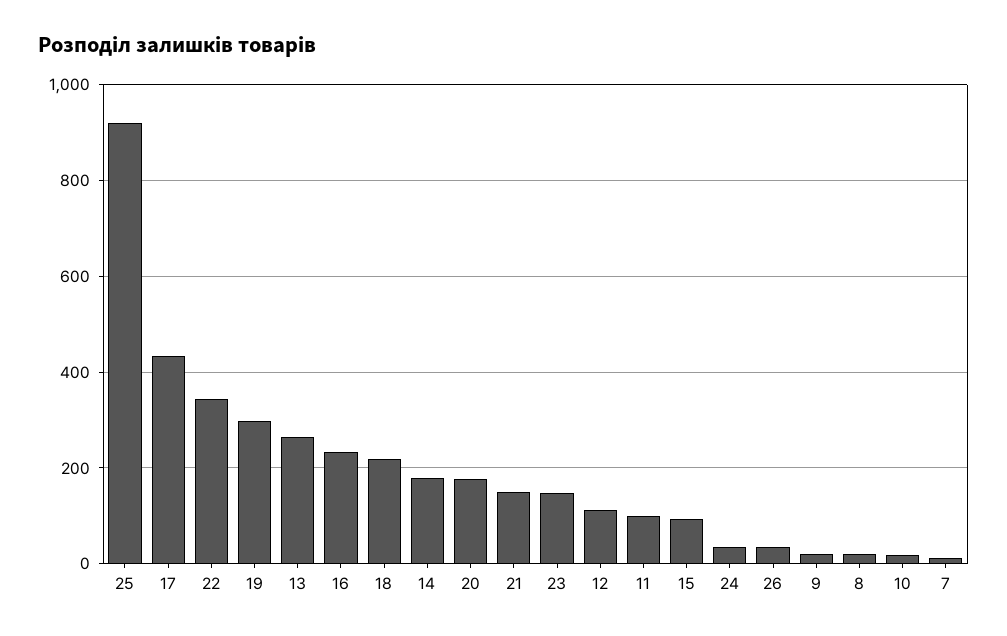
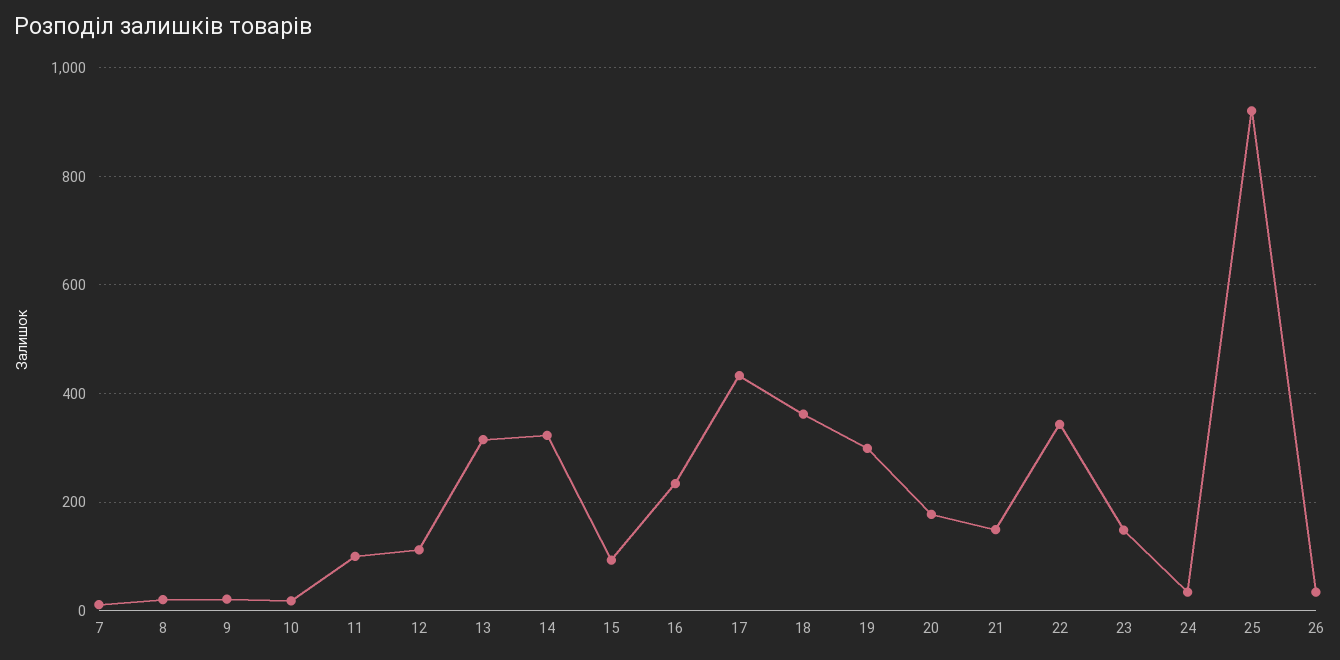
13: 260 -> 320
18: 220 -> 360
14: 180 -> 320

